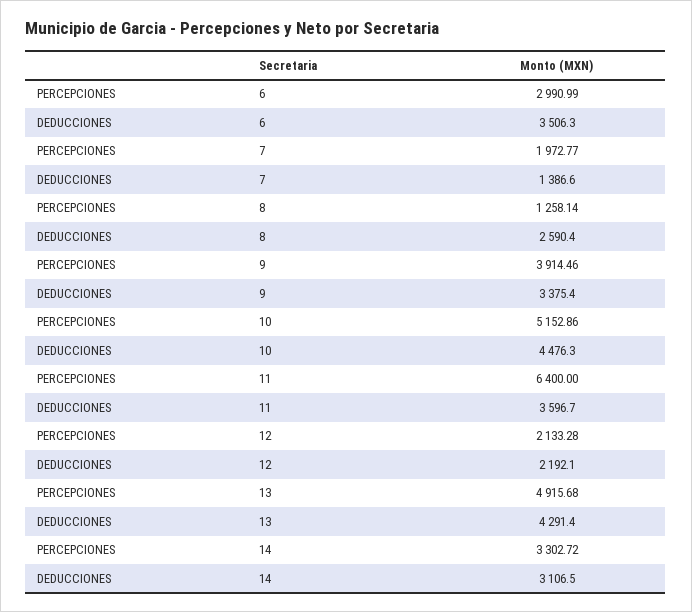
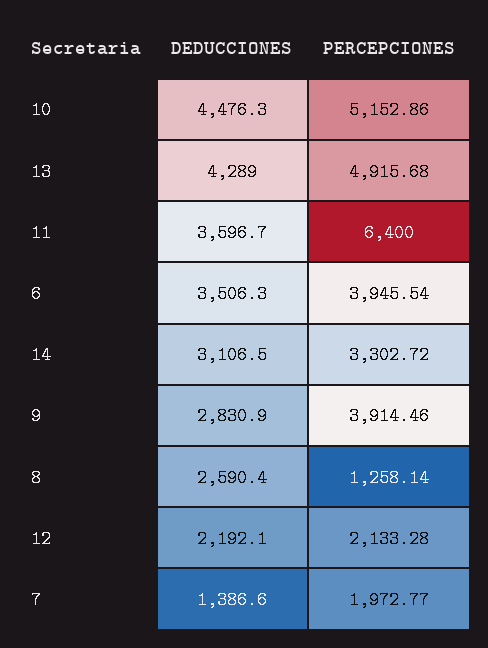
PERCEPCIONES, 6: 2990.99 -> 3945.54
DEDUCCIONES, 9: 3375.4 -> 2830.9
DEDUCCIONES, 13: 4291.4 -> 4289

